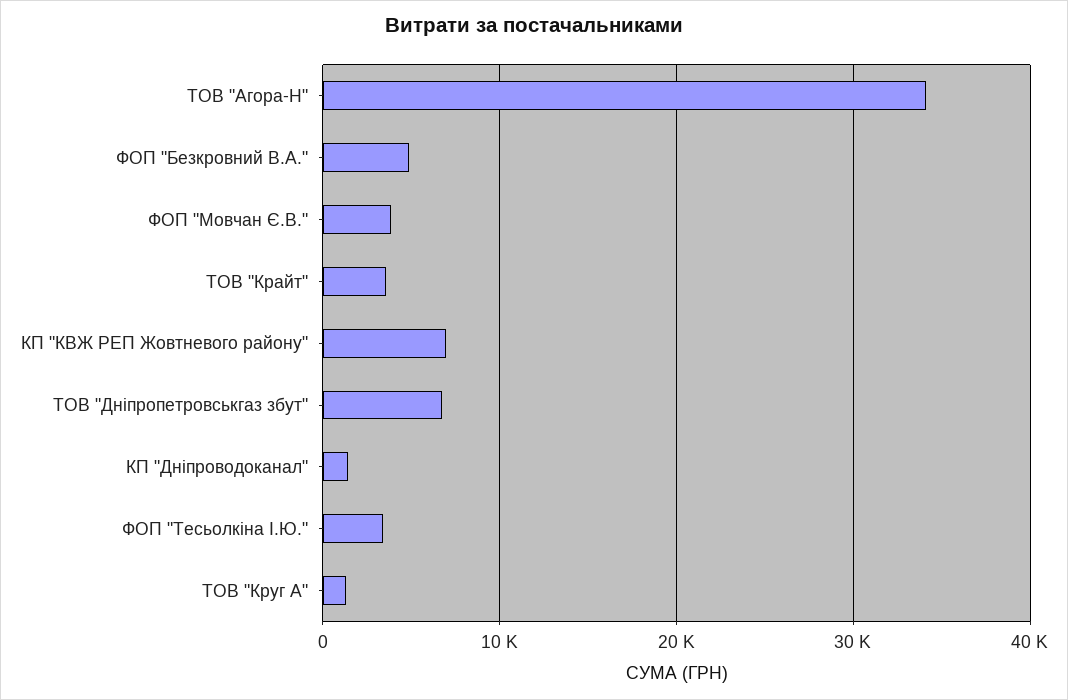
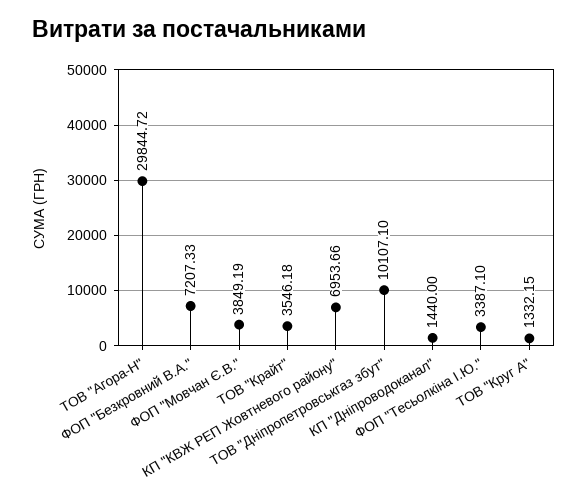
ТОВ "Агора-Н": 34000 -> 29844.72
ФОП "Безкровний В.А.": 5000 -> 7207.33
ТОВ "Дніпропетровськгаз збут": 7000 -> 10107.1

